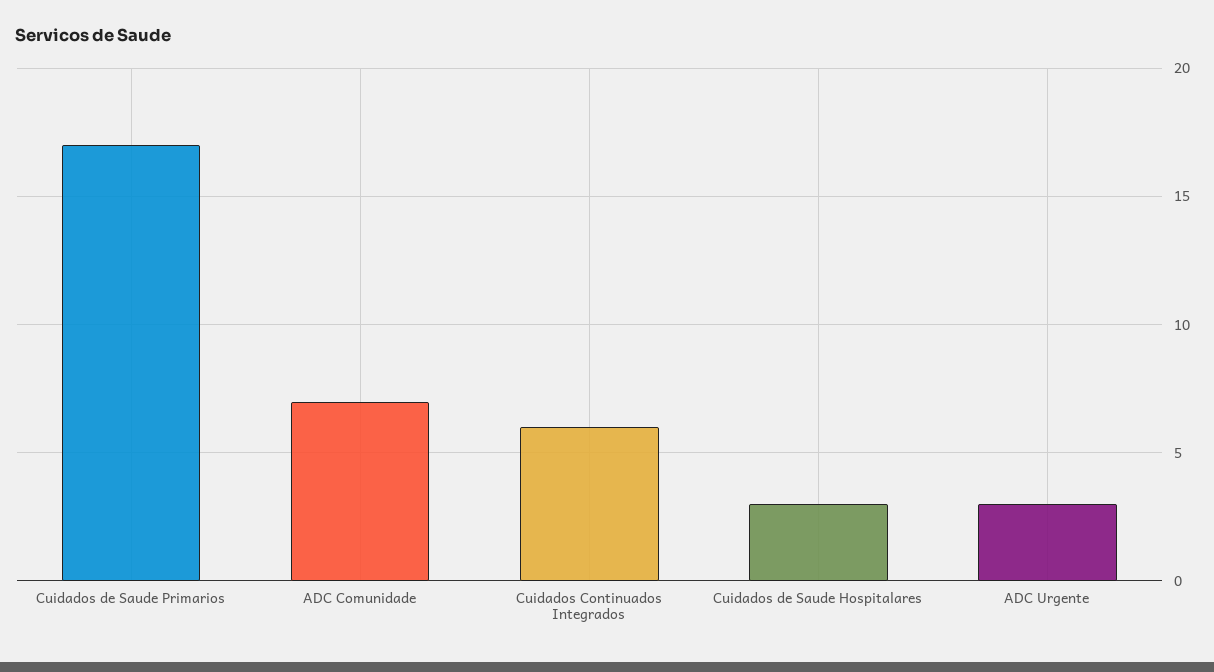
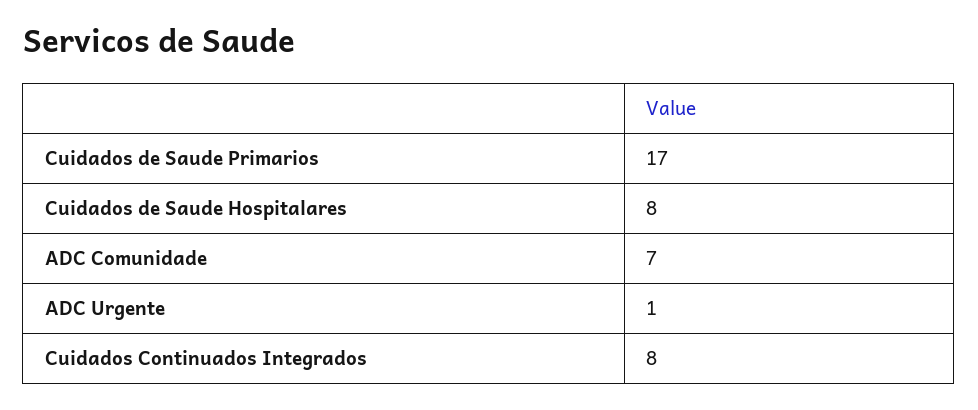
Cuidados Continuados Integrados: 6 -> 8
Cuidados de Saude Hospitalares: 3 -> 8
ADC Urgente: 3 -> 1

